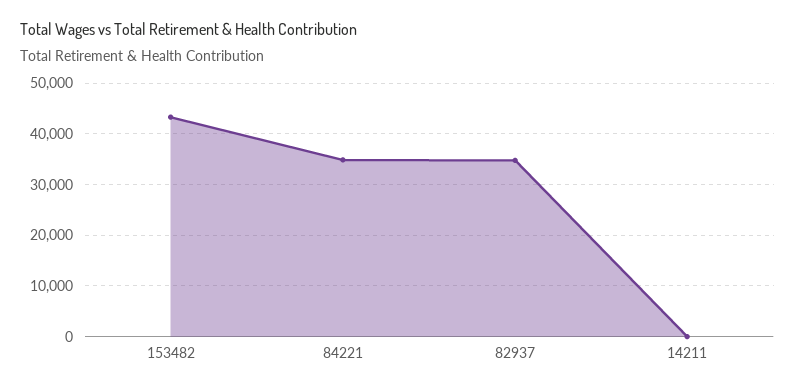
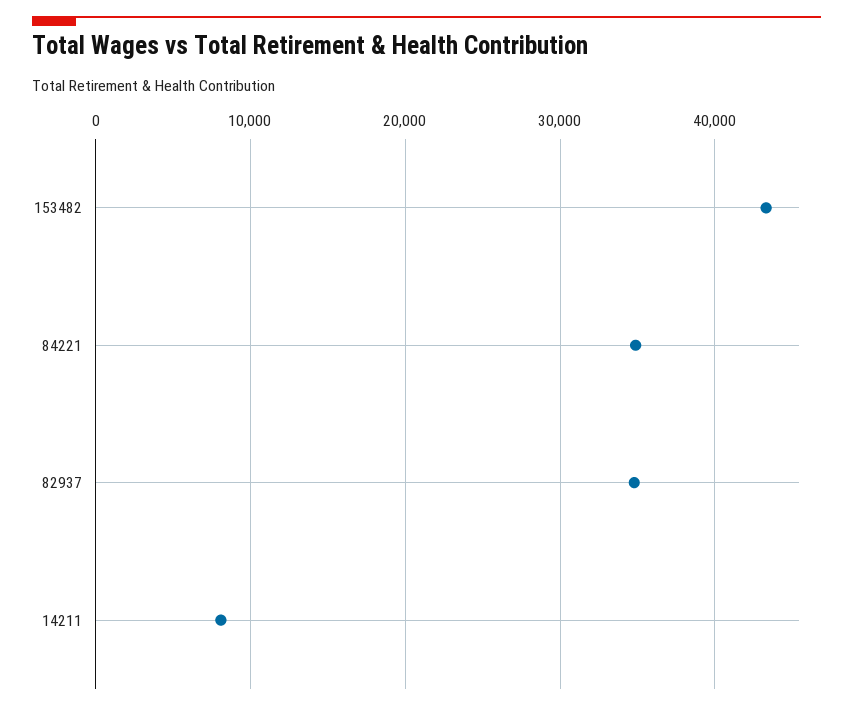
14211: 0 -> 8000

